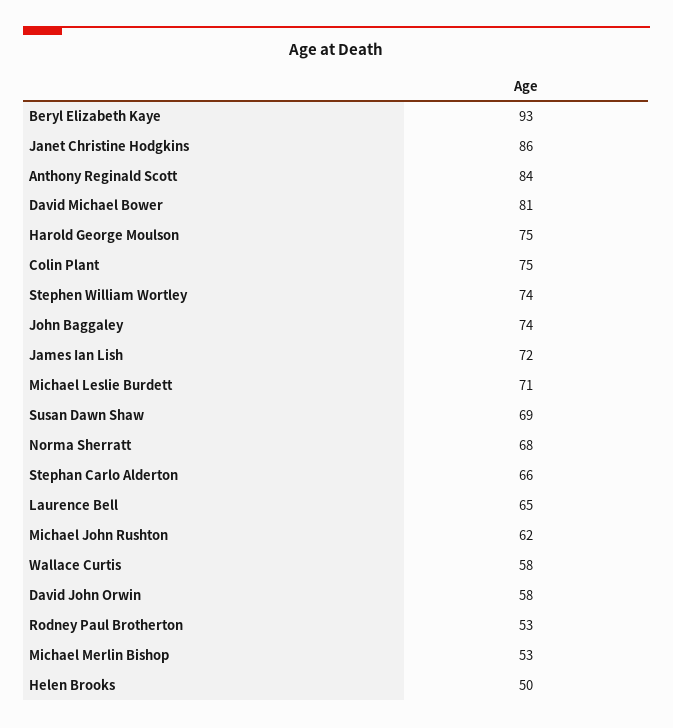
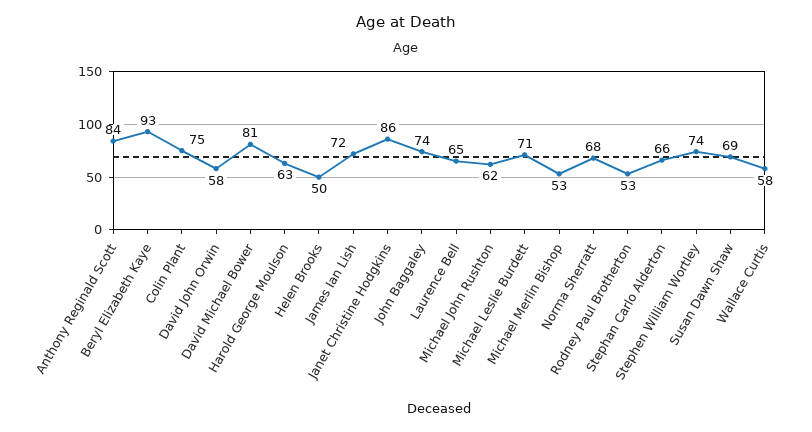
Harold George Moulson: 75 -> 63

